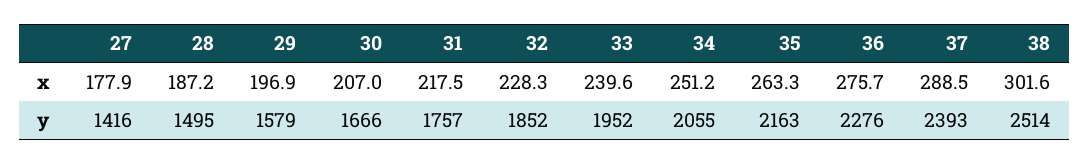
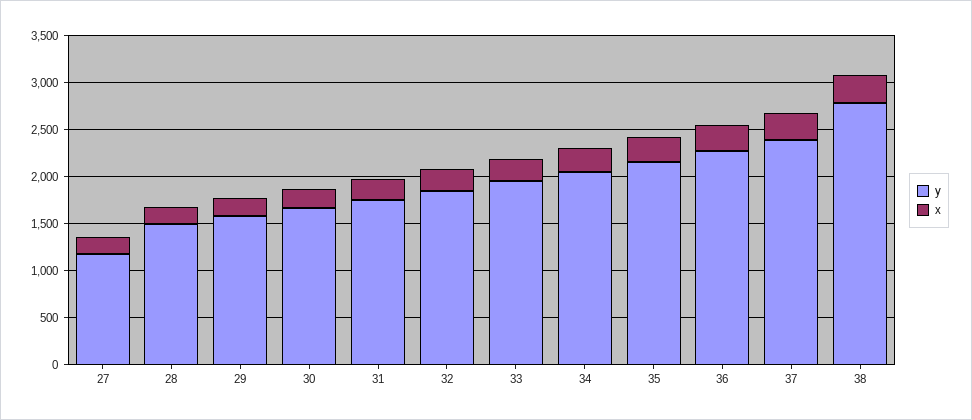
y, 27: 1416 -> 1200
y, 38: 2514 -> 2800

